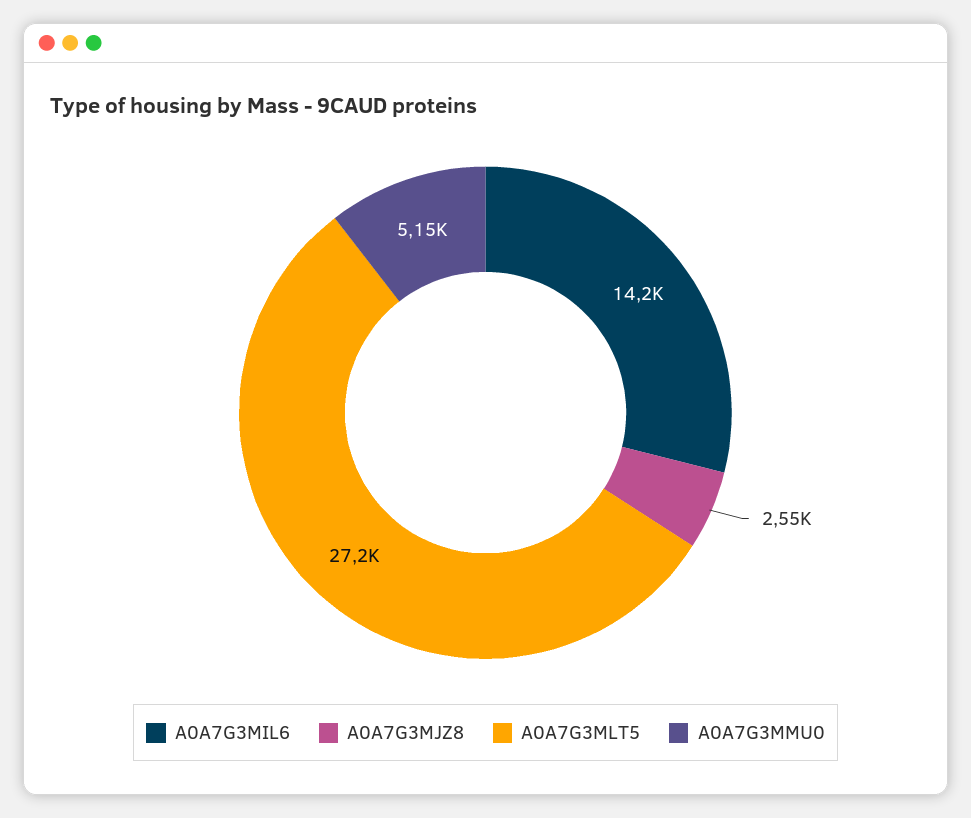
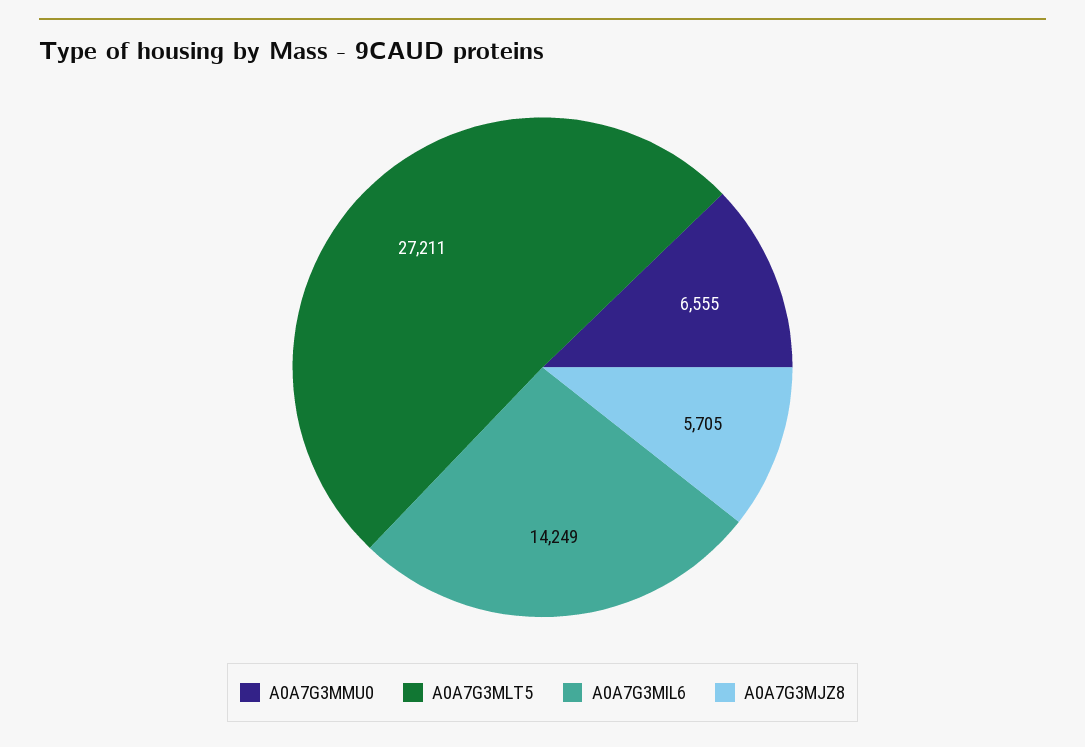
A0A7G3MJZ8: 2550 -> 5705
A0A7G3MMU0: 5150 -> 6555

